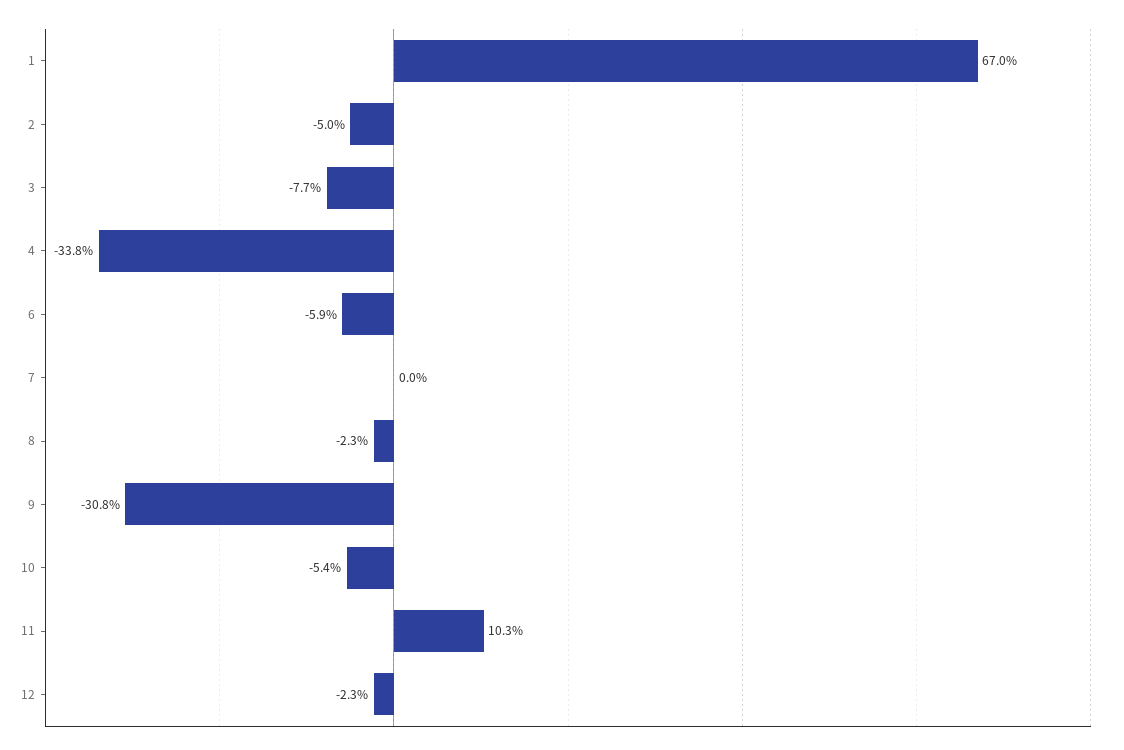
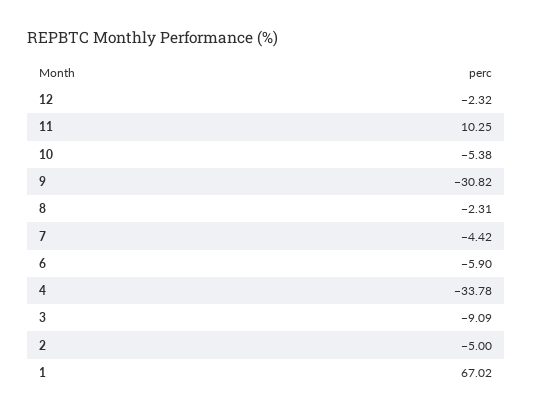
3: -7.7 -> -9.09
7: 0 -> -4.42

